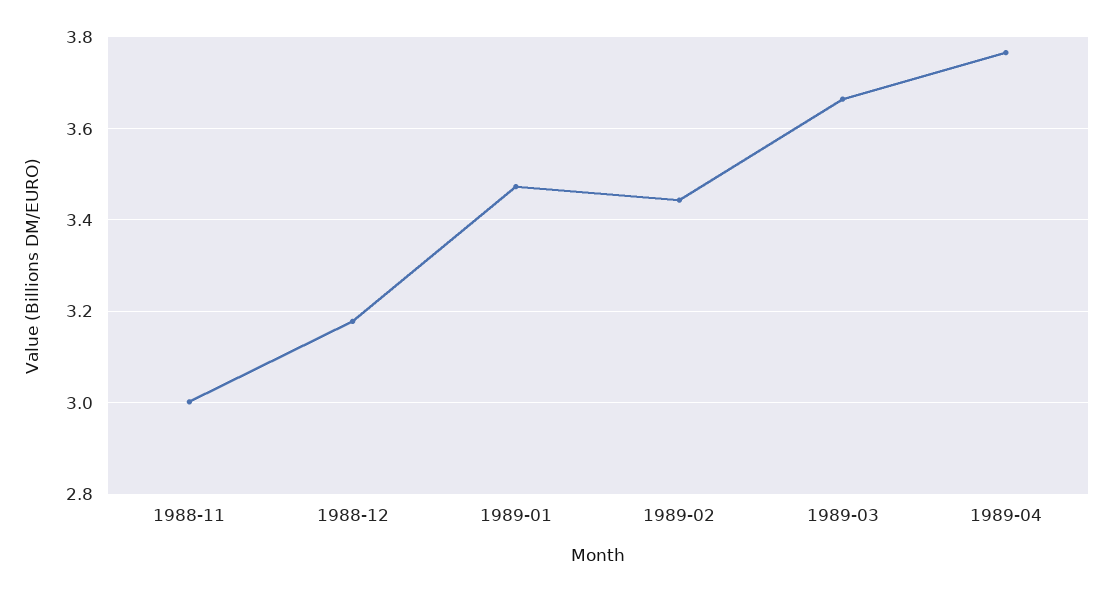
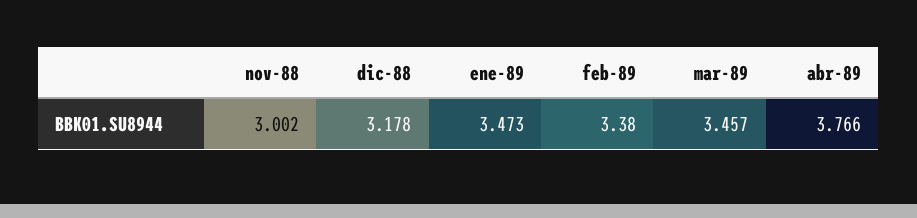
1989-02: 3.44 -> 3.38
1989-03: 3.66 -> 3.457

